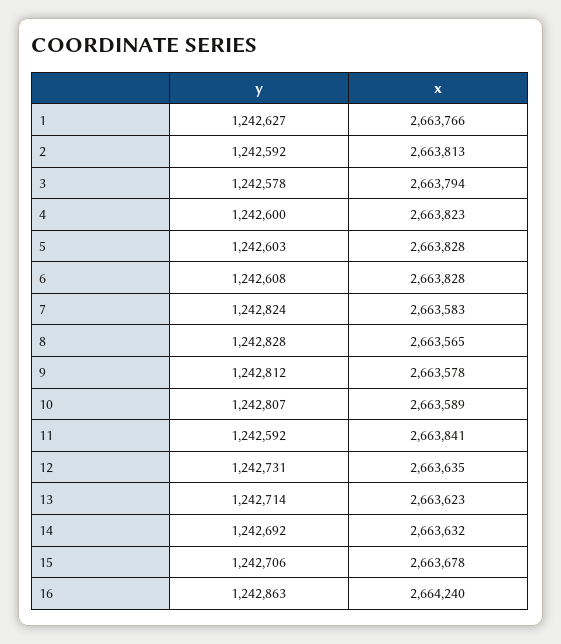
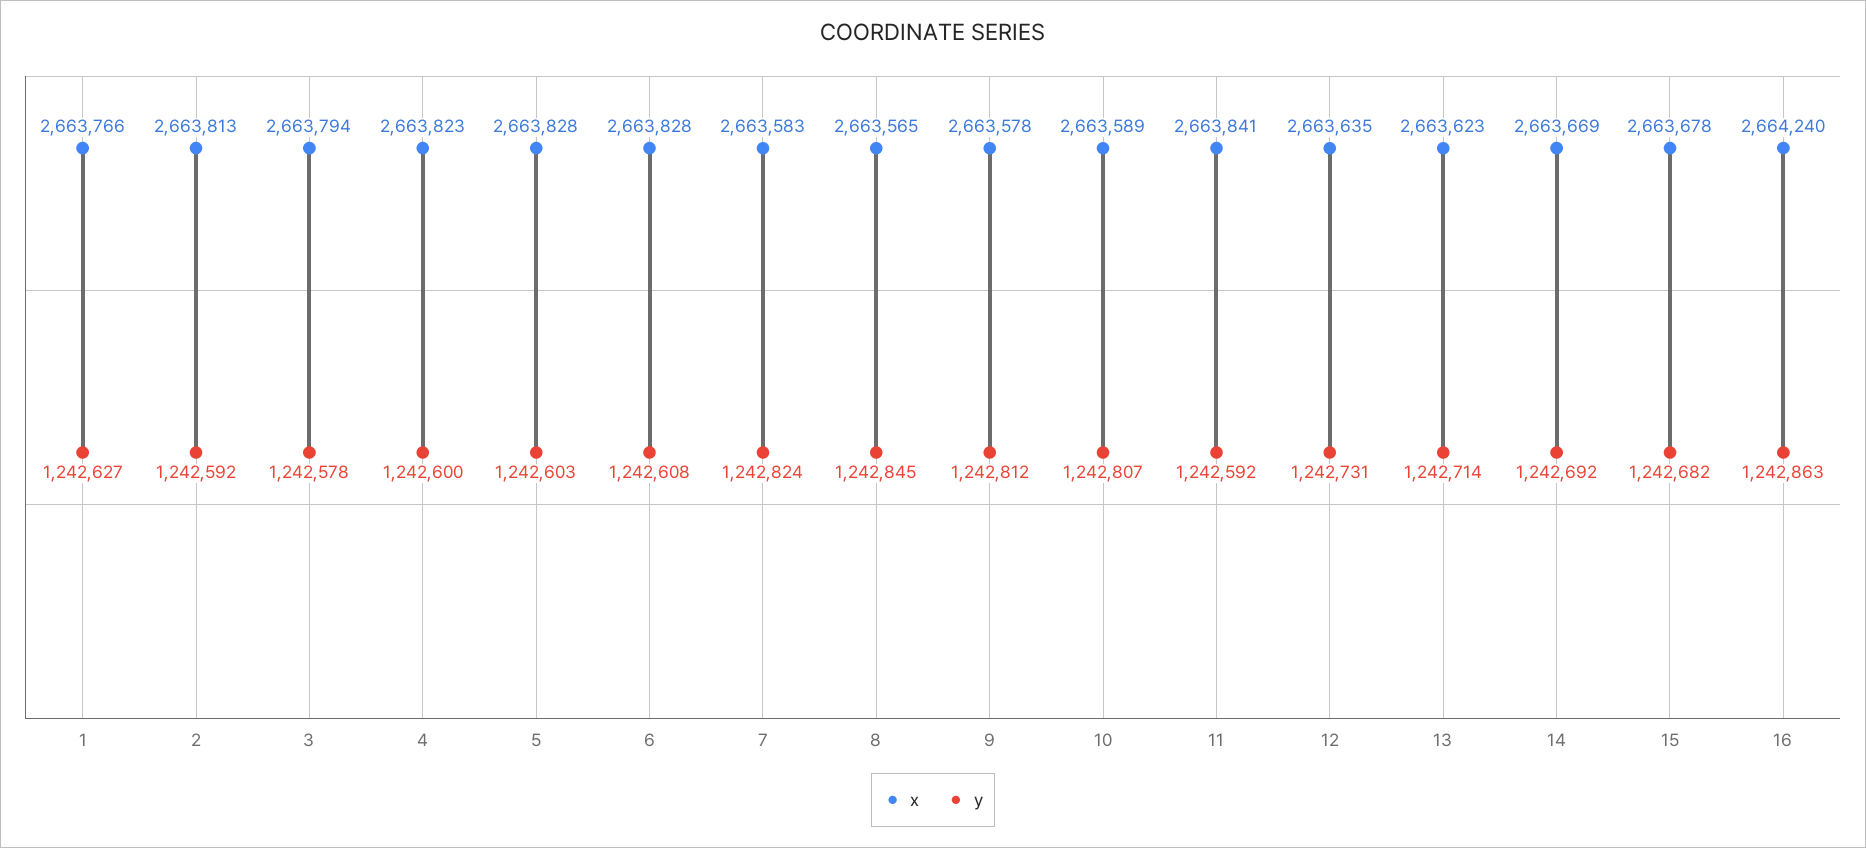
y, 8: 1242828 -> 1242845
x, 14: 2663632 -> 2663669
y, 15: 1242706 -> 1242682

